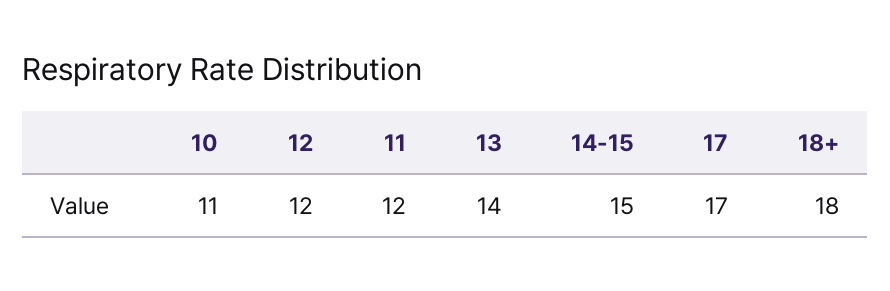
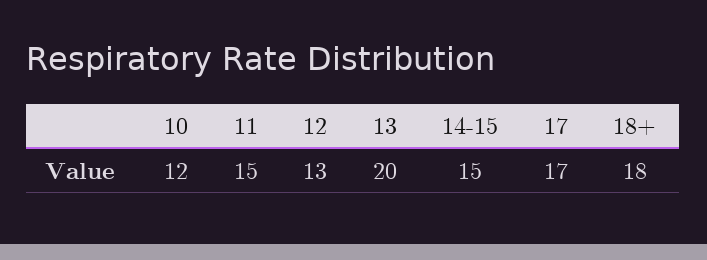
10: 11 -> 12
12: 12 -> 13
11: 12 -> 15
13: 14 -> 20

